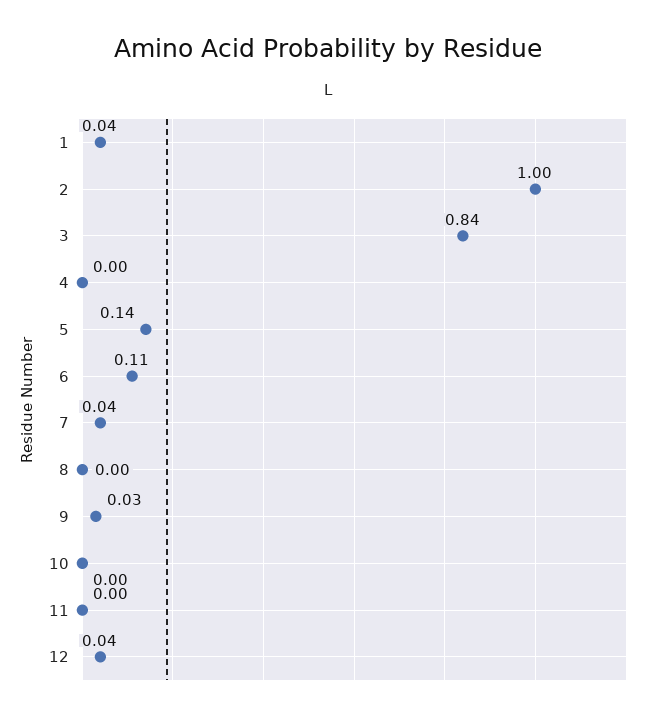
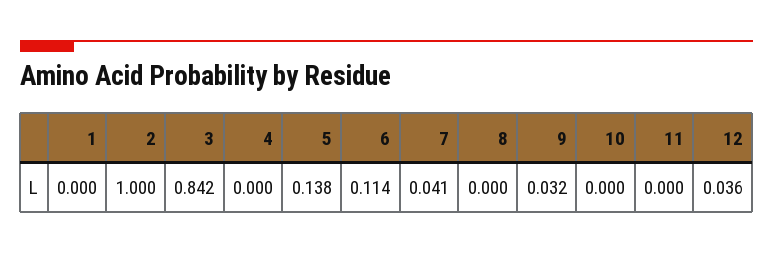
1: 0.04 -> 0

